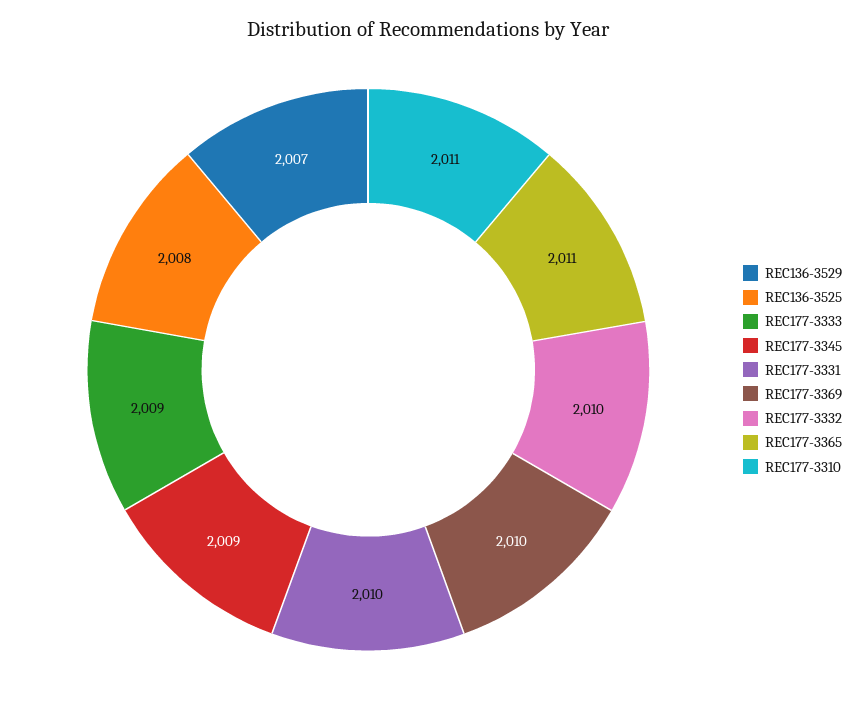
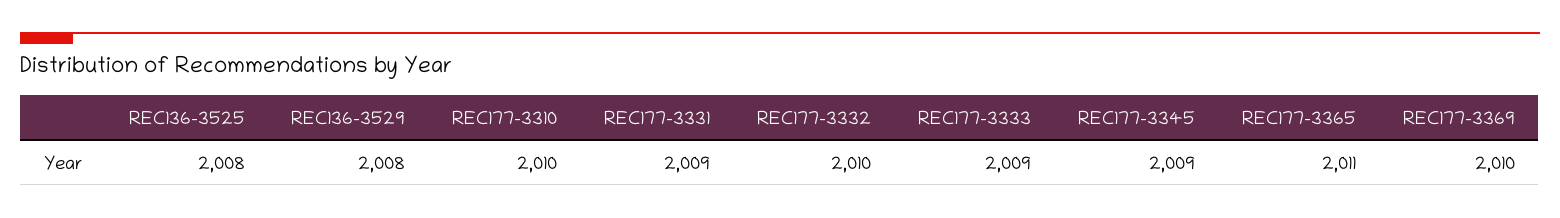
REC136-3529: 2007 -> 2008
REC177-3331: 2010 -> 2009
REC177-3310: 2011 -> 2010

